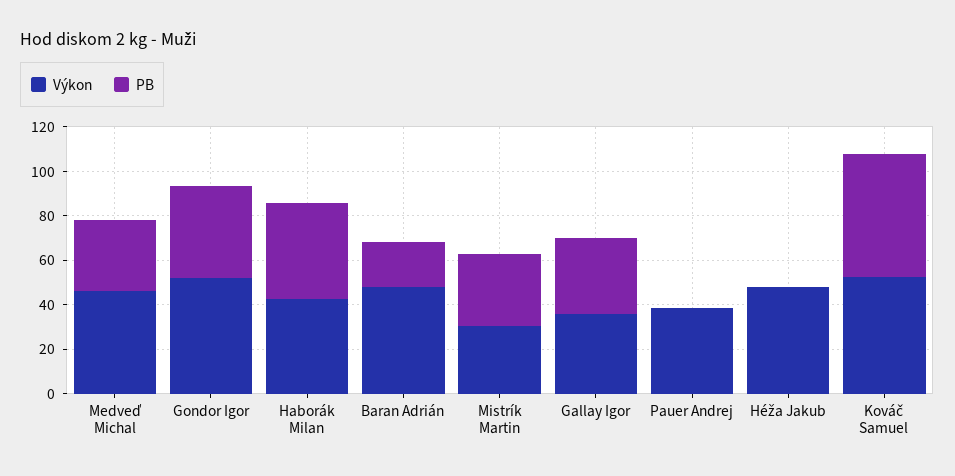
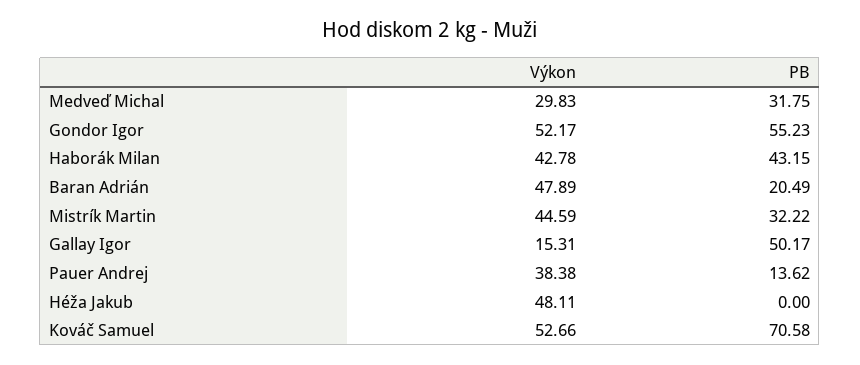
Výkon, Medveď Michal: 45 -> 29.83
PB, Gondor Igor: 40 -> 55.23
Výkon, Mistrík Martin: 30 -> 44.59
Výkon, Gallay Igor: 35 -> 15.31
PB, Gallay Igor: 35 -> 50.17
PB, Pauer Andrej: 0 -> 13.62
PB, Kováč Samuel: 55 -> 70.58

